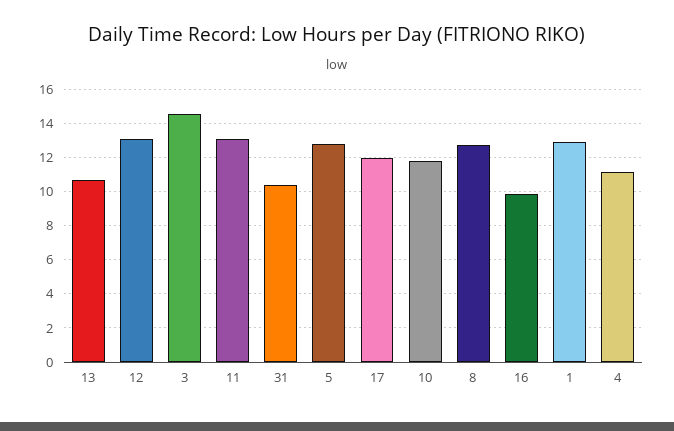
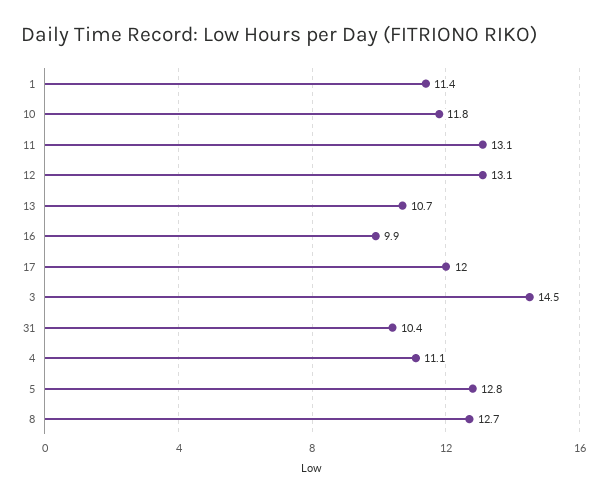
1: 13 -> 11.4

